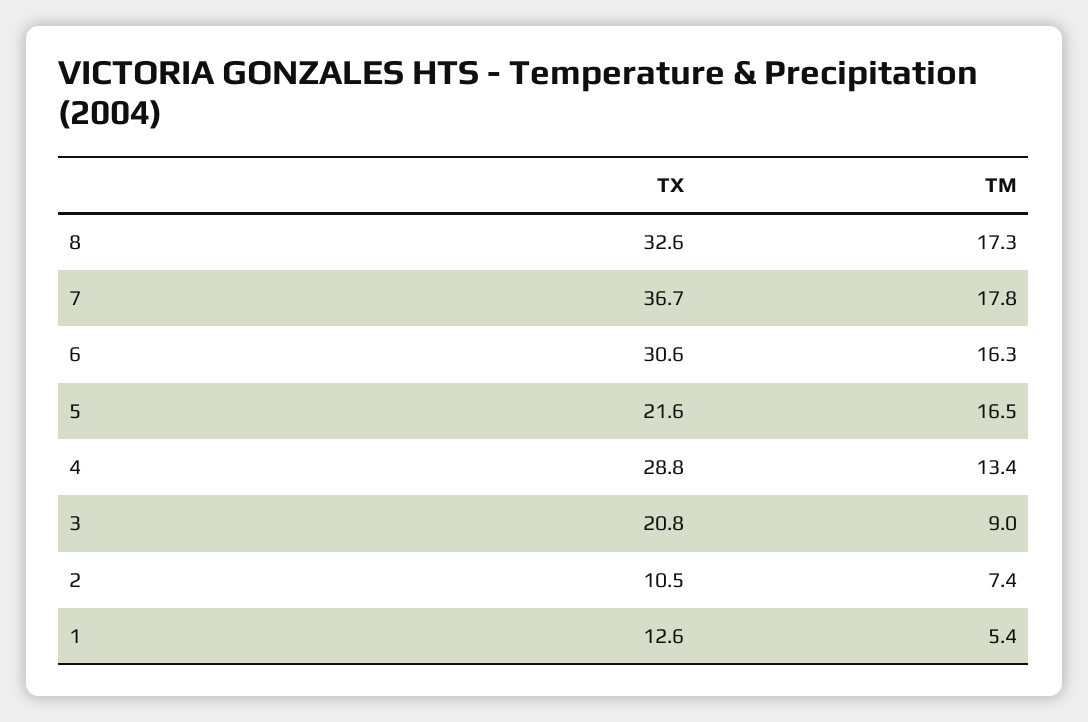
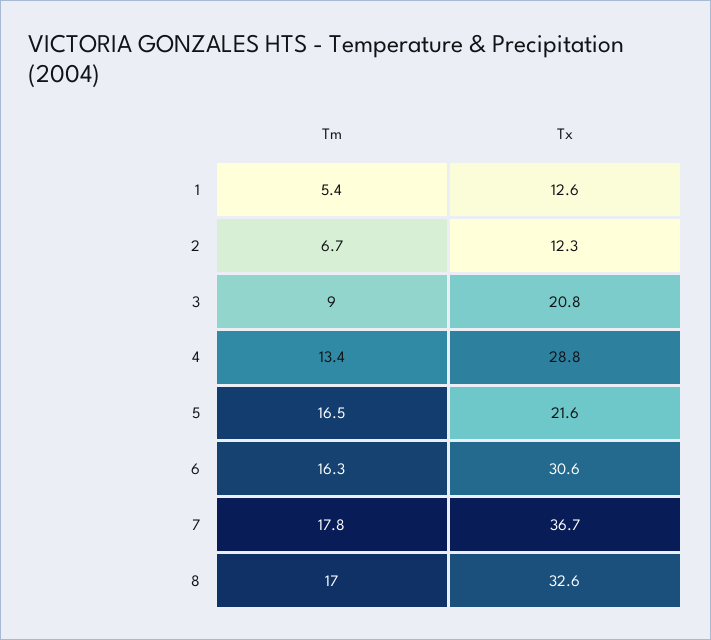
TM, 8: 17.3 -> 17
TX, 2: 10.5 -> 12.3
TM, 2: 7.4 -> 6.7

